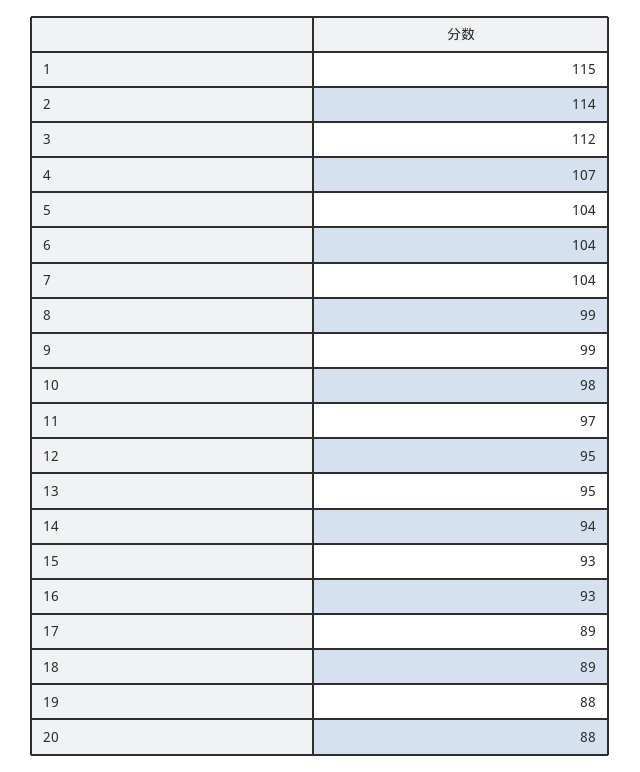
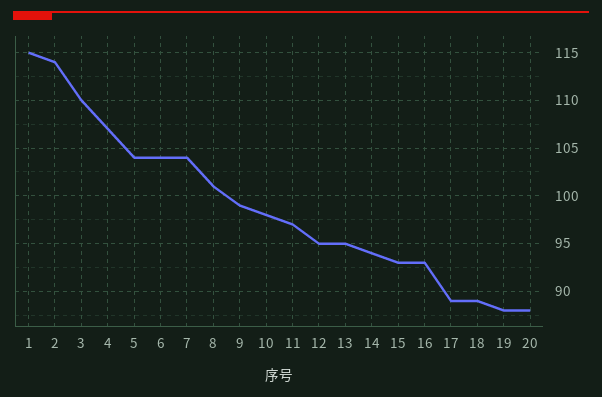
3: 112 -> 110
8: 99 -> 101

